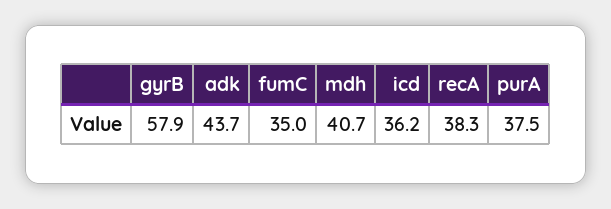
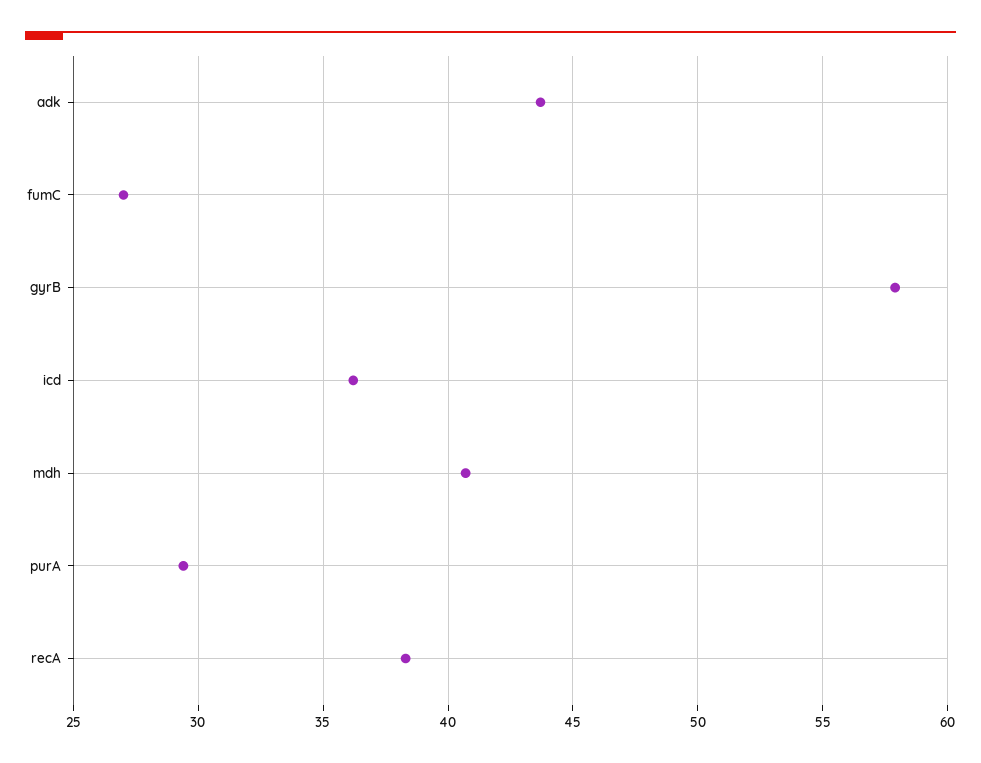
fumC: 35 -> 27
purA: 37.5 -> 29.5

